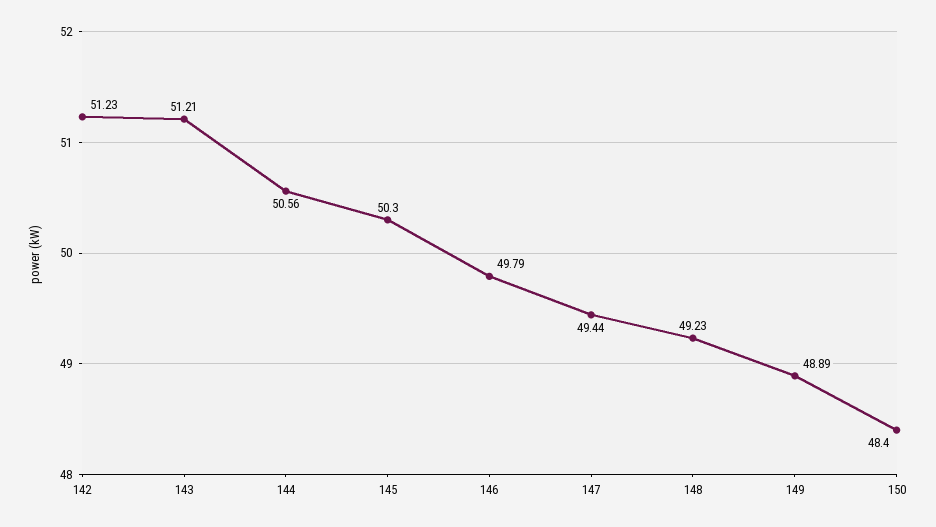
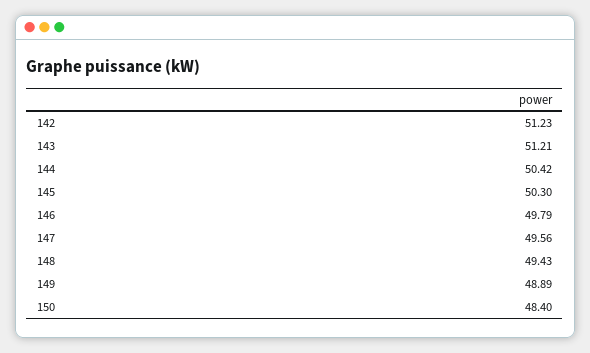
144: 50.56 -> 50.42
147: 49.44 -> 49.56
148: 49.23 -> 49.43

